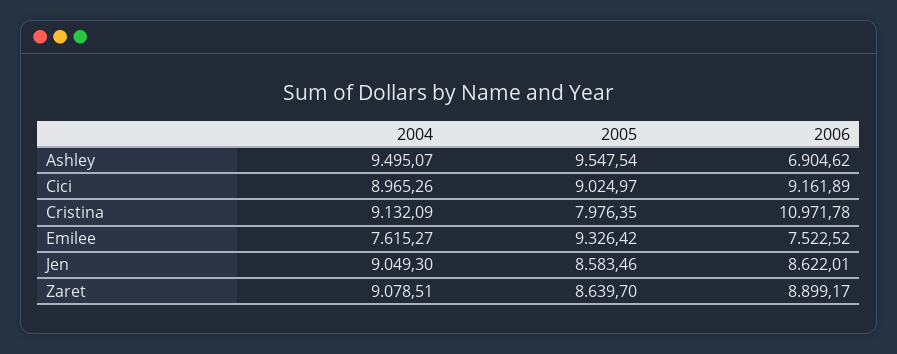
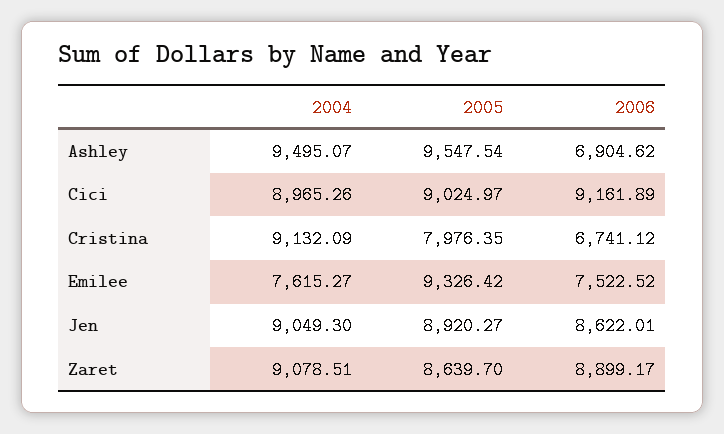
2006, Cristina: 10971.78 -> 6741.12
2005, Jen: 8583.46 -> 8920.27

